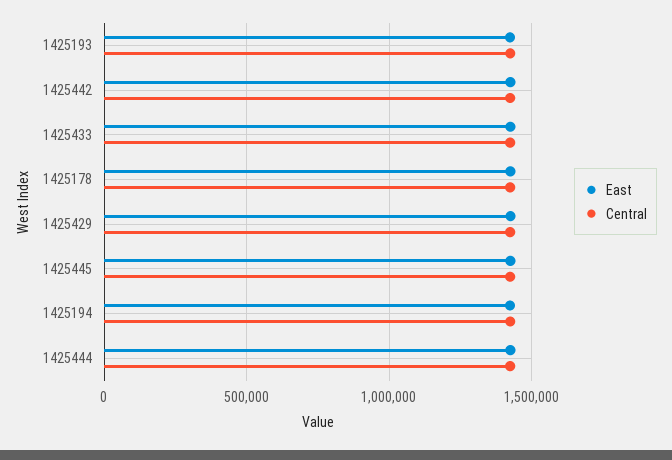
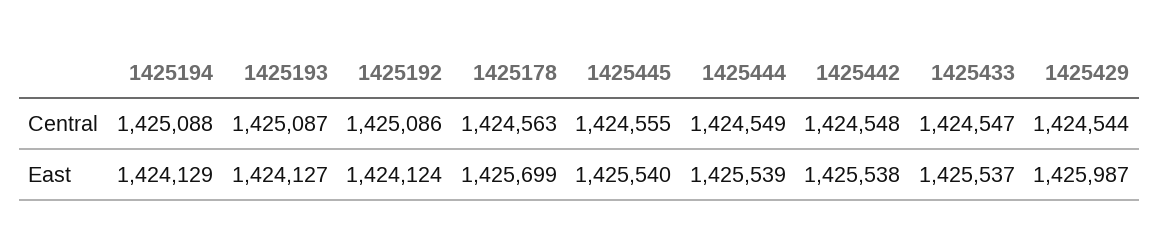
Central, 1425192: none -> 1425086
East, 1425192: none -> 1424124

